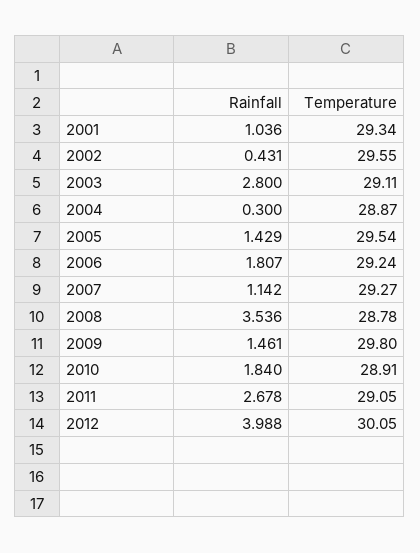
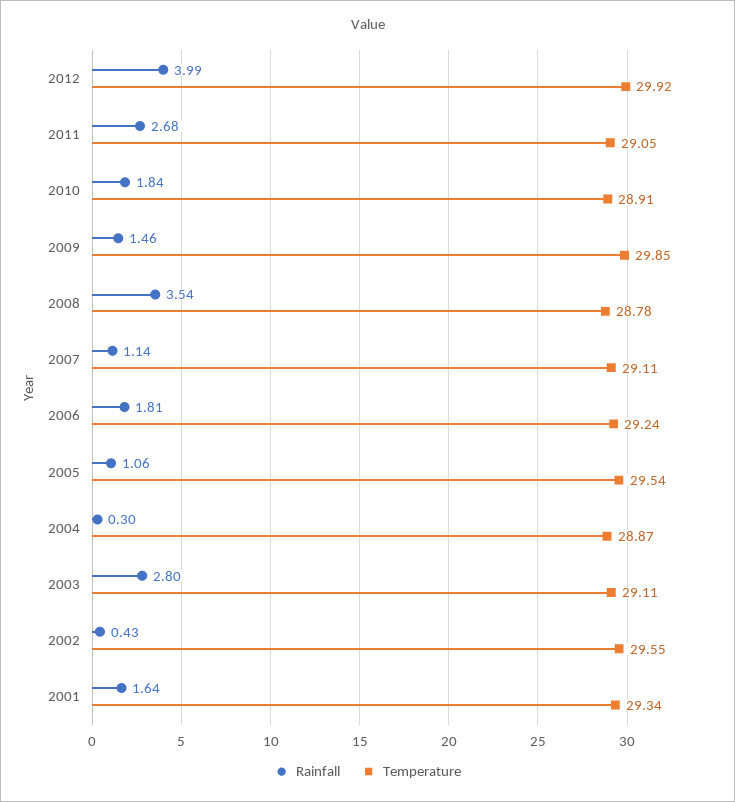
Rainfall, 2001: 1.036 -> 1.64
Rainfall, 2005: 1.429 -> 1.06
Temperature, 2007: 29.27 -> 29.11
Temperature, 2009: 29.8 -> 29.85
Temperature, 2012: 30.05 -> 29.92

